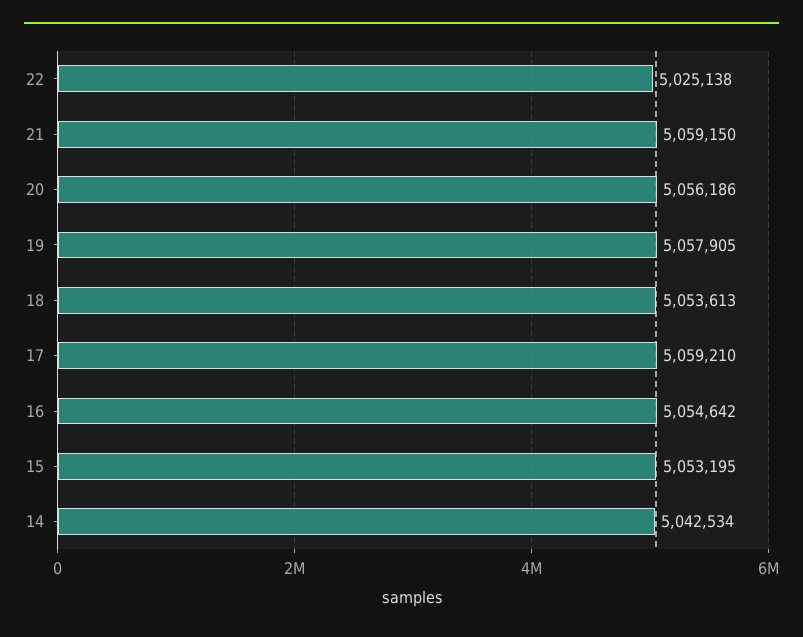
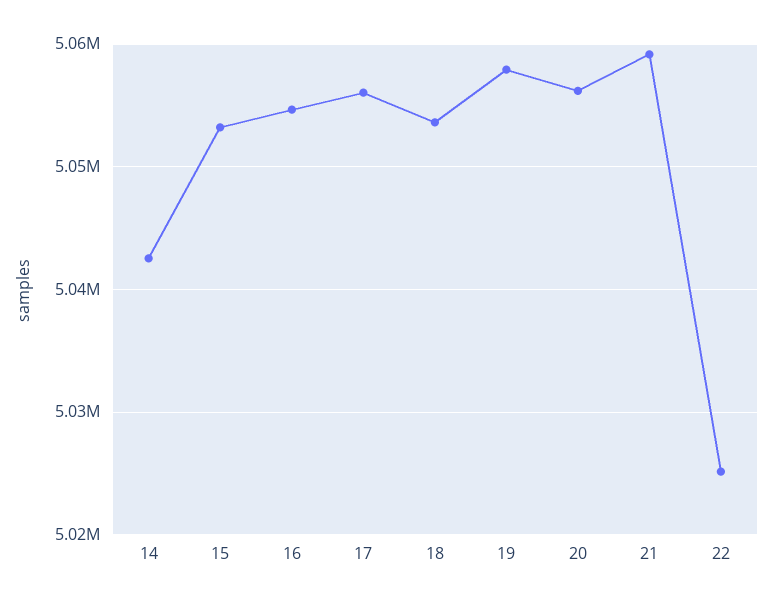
17: 5059210 -> 5056000

